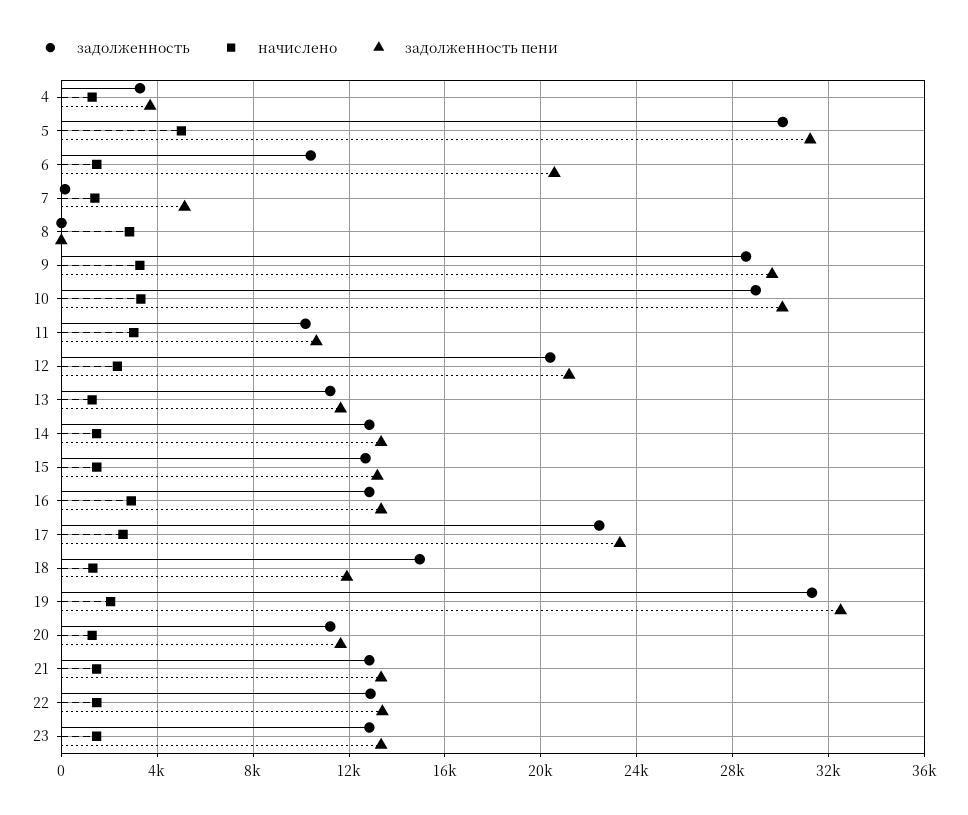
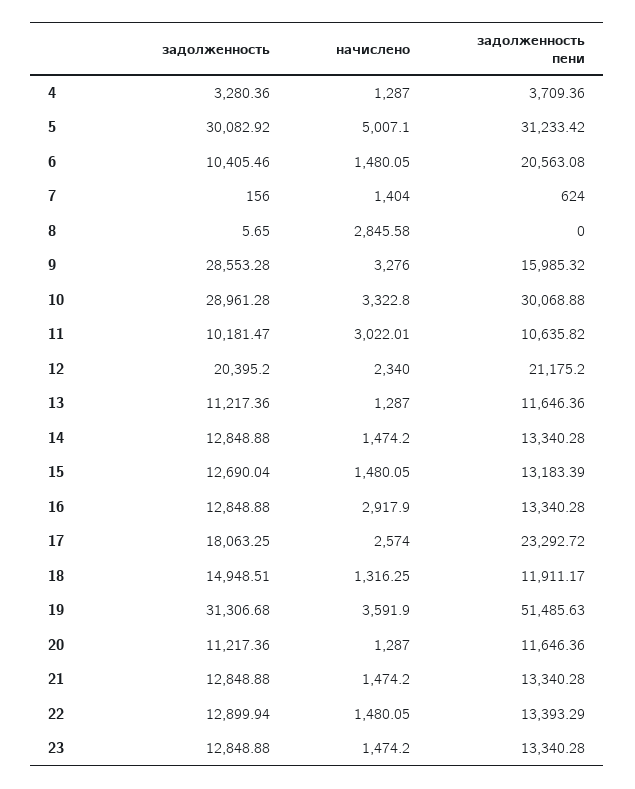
задолженность пени, 7: 5000 -> 624
задолженность пени, 9: 29500 -> 15985.32
задолженность, 17: 22500 -> 18063.25
начислено, 19: 2000 -> 3591.9
задолженность пени, 19: 32500 -> 51485.63

